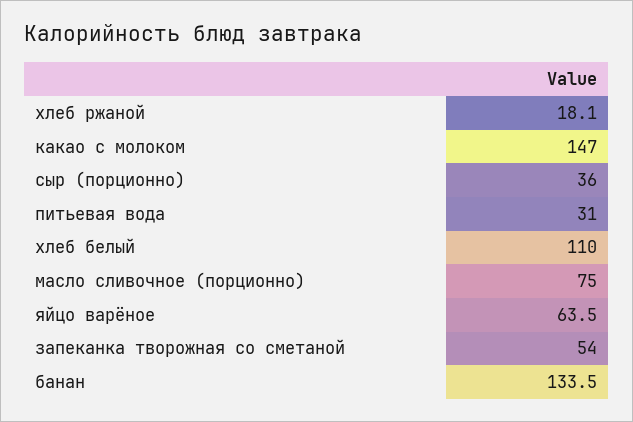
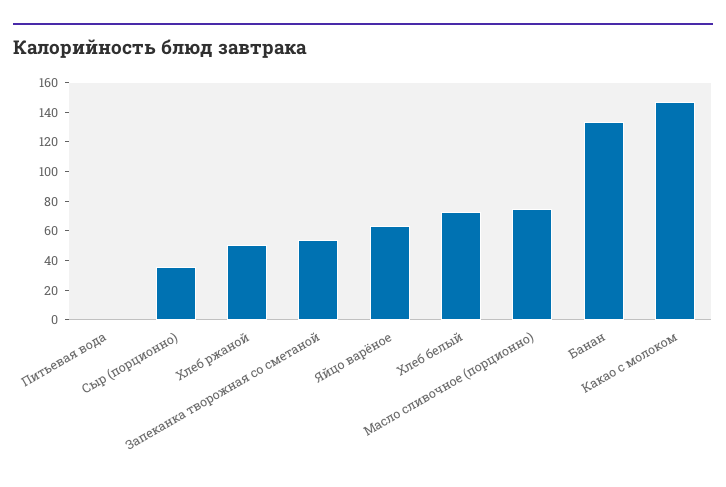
хлеб ржаной: 18.1 -> 50
питьевая вода: 31 -> 0
хлеб белый: 110 -> 70

